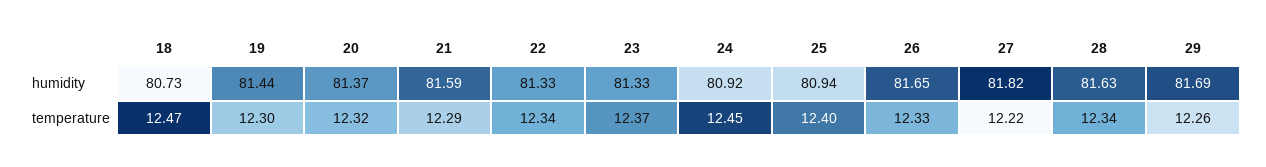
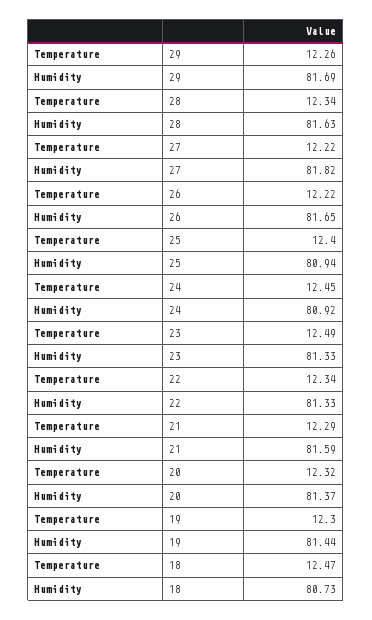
23, temperature: 12.37 -> 12.49
26, temperature: 12.33 -> 12.22

